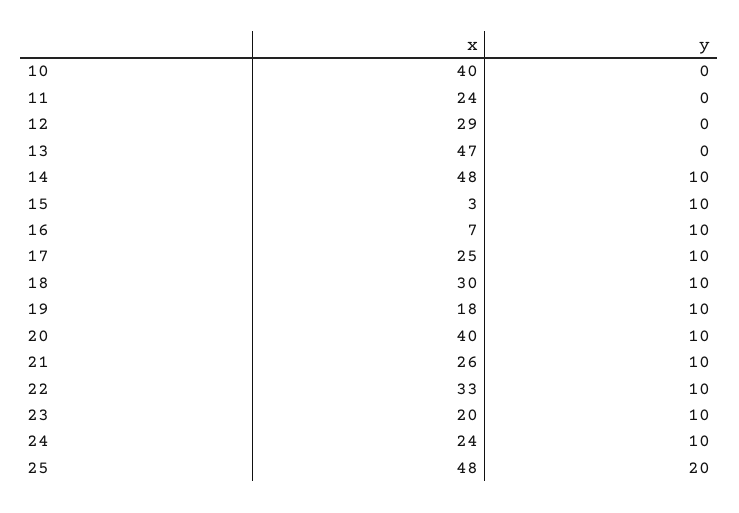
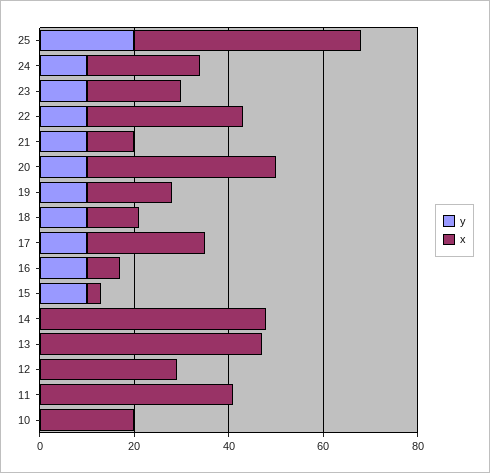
x, 10: 40 -> 20
x, 11: 24 -> 40
y, 14: 10 -> 0
x, 18: 30 -> 10
x, 21: 26 -> 10

